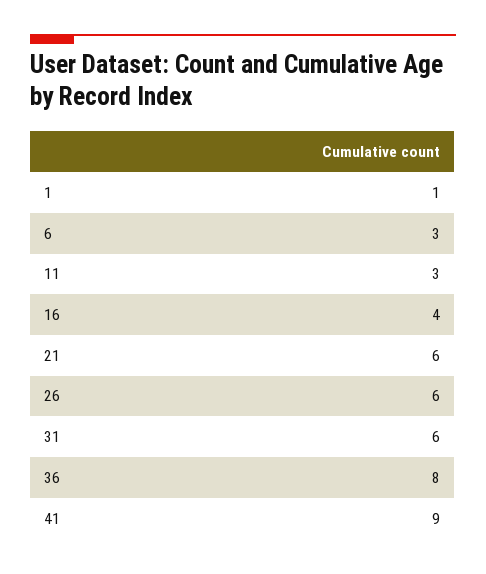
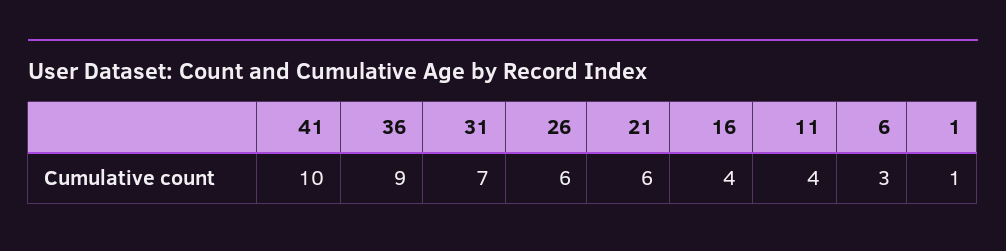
11: 3 -> 4
31: 6 -> 7
36: 8 -> 9
41: 9 -> 10

